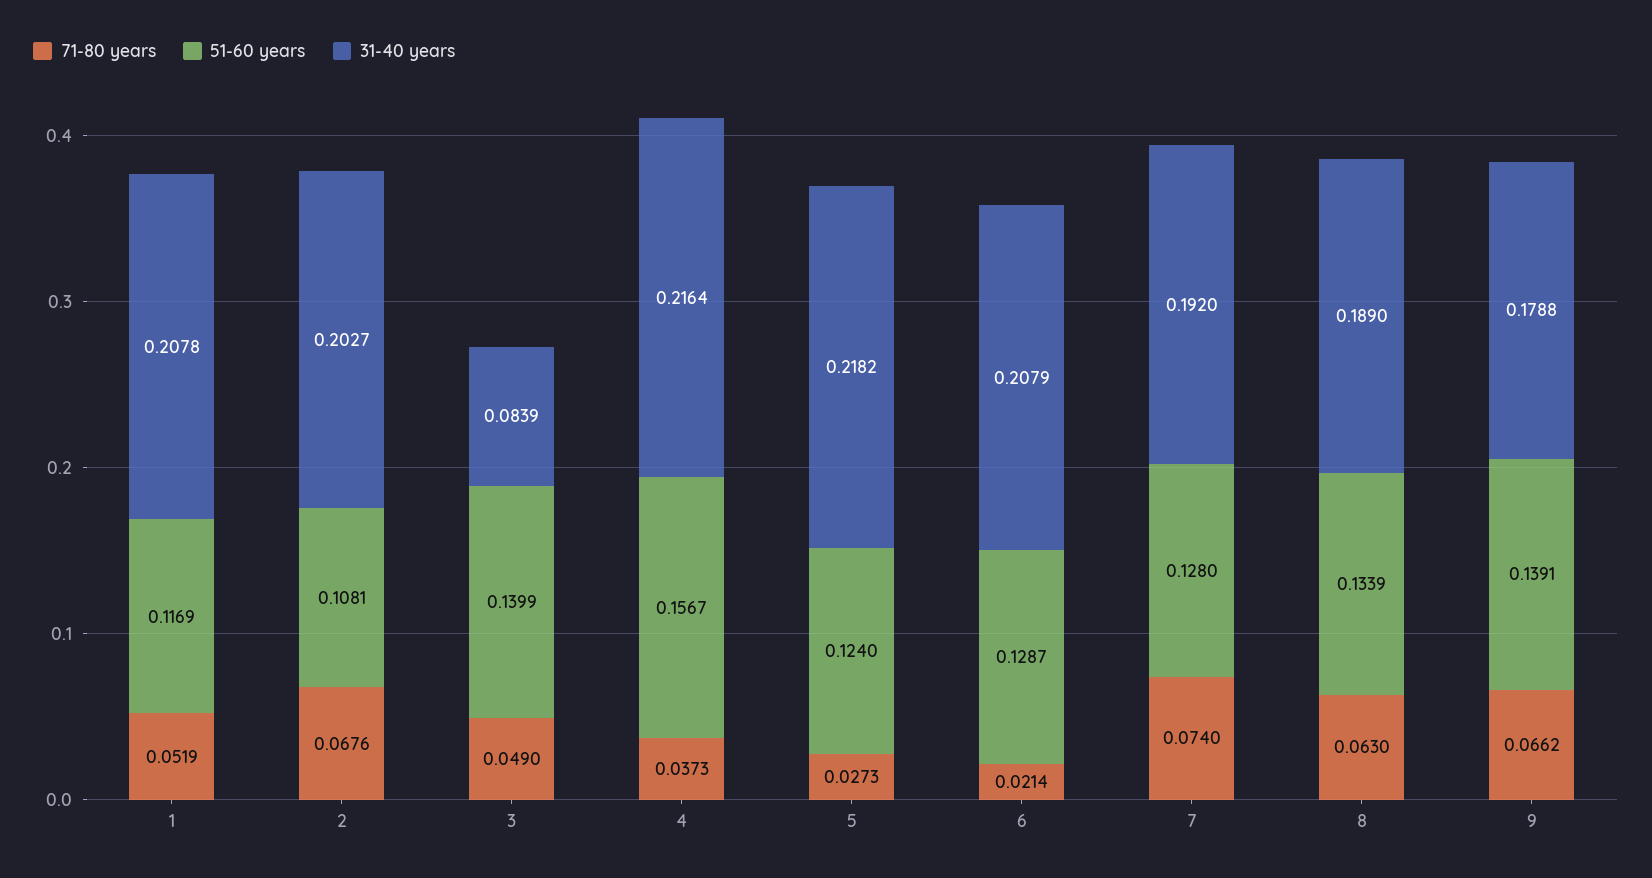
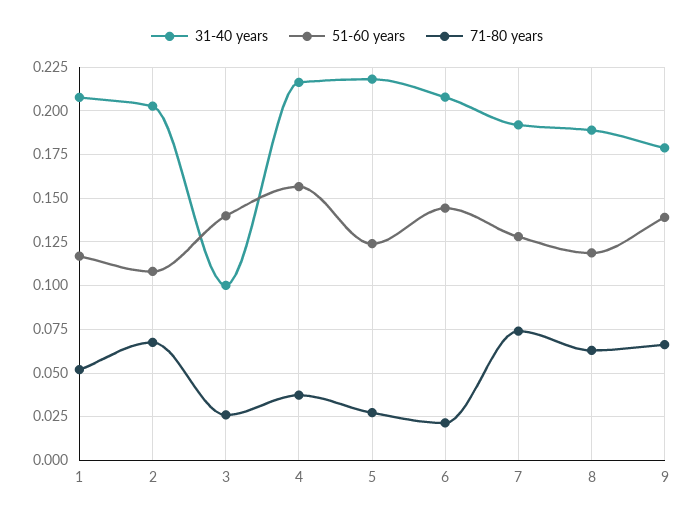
71-80 years, 3: 0.049 -> 0.025
31-40 years, 3: 0.0839 -> 0.1
51-60 years, 6: 0.1287 -> 0.145
51-60 years, 8: 0.1339 -> 0.12

